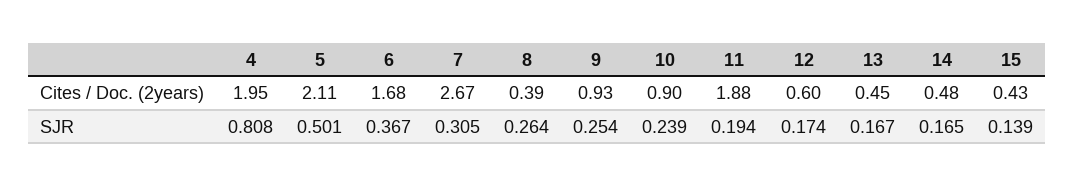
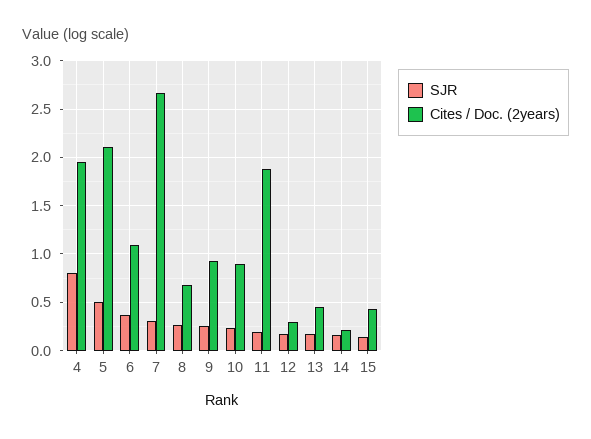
Cites / Doc. (2years), 6: 1.68 -> 1.1
Cites / Doc. (2years), 8: 0.39 -> 0.7
Cites / Doc. (2years), 12: 0.6 -> 0.3
Cites / Doc. (2years), 14: 0.48 -> 0.2

